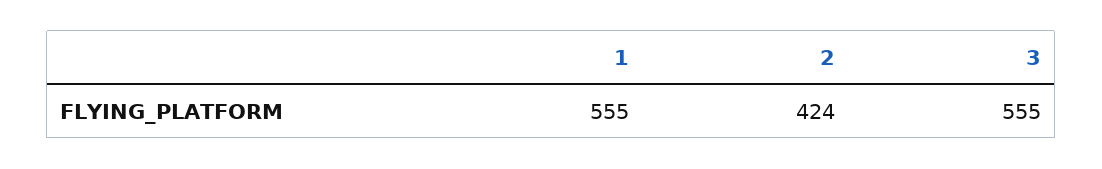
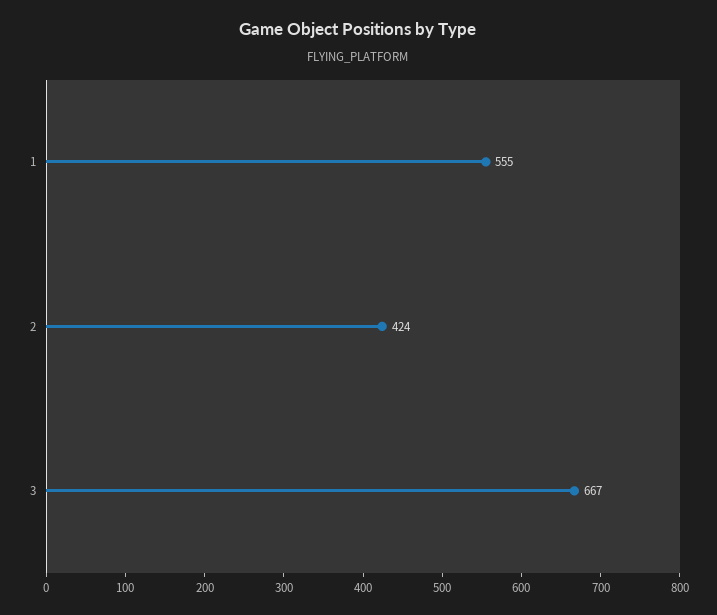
3: 555 -> 667

